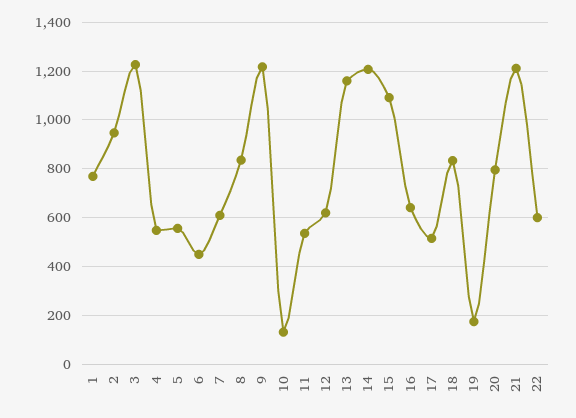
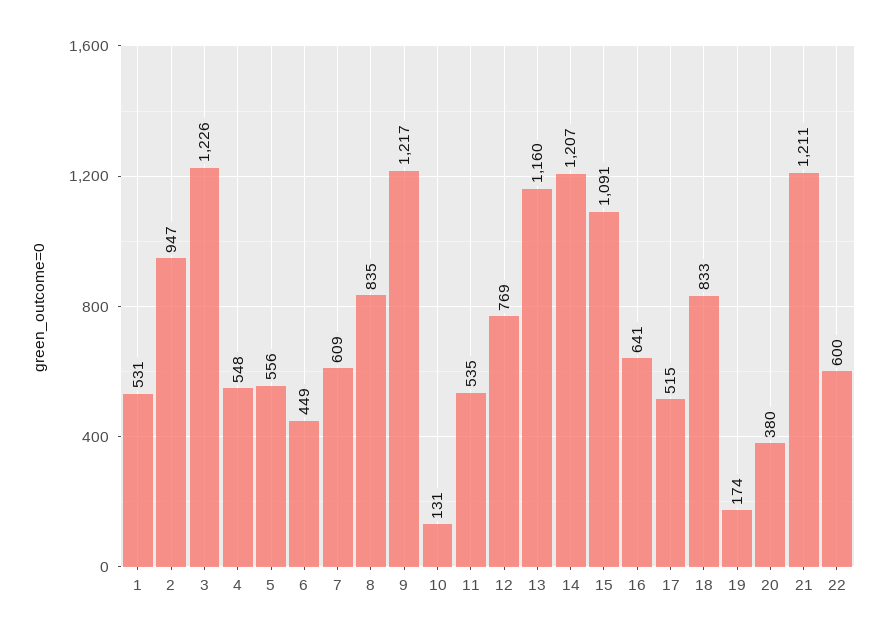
1: 775 -> 531
12: 625 -> 769
20: 800 -> 380

